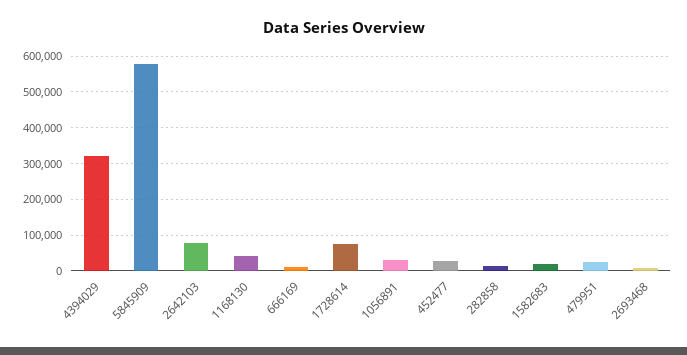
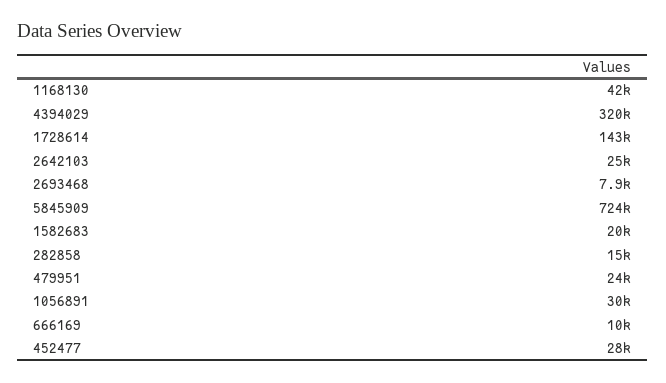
5845909: 580000 -> 724000
2642103: 80000 -> 25000
1728614: 80000 -> 143000

